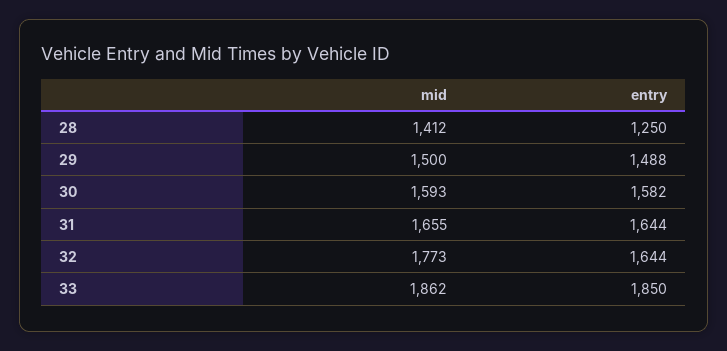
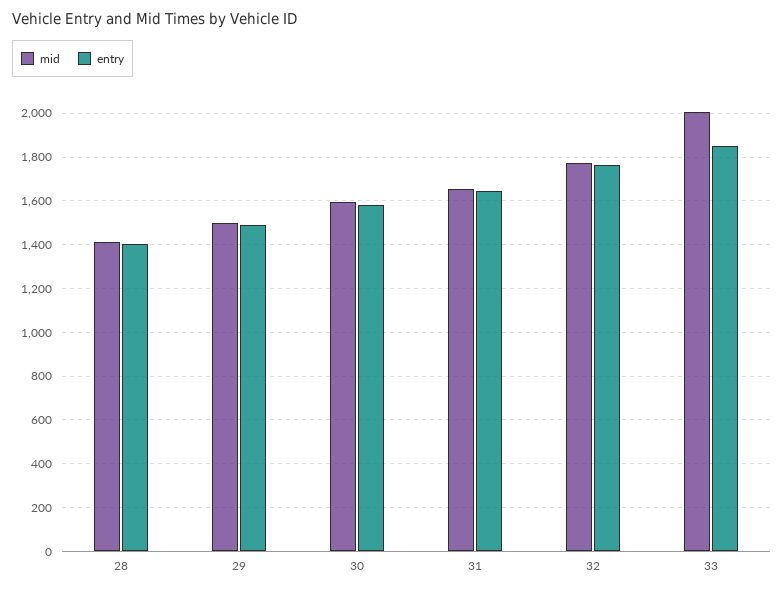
entry, 28: 1250 -> 1400
entry, 32: 1644 -> 1750
mid, 33: 1862 -> 2000

